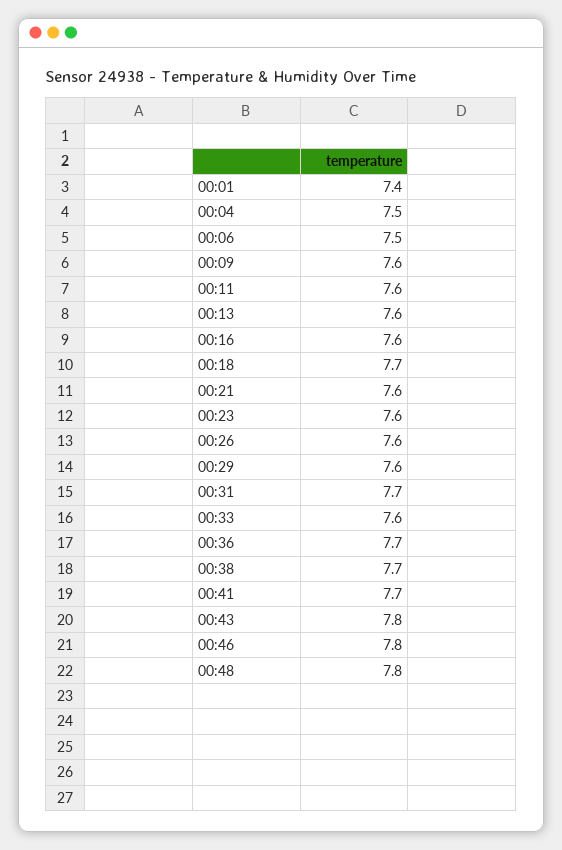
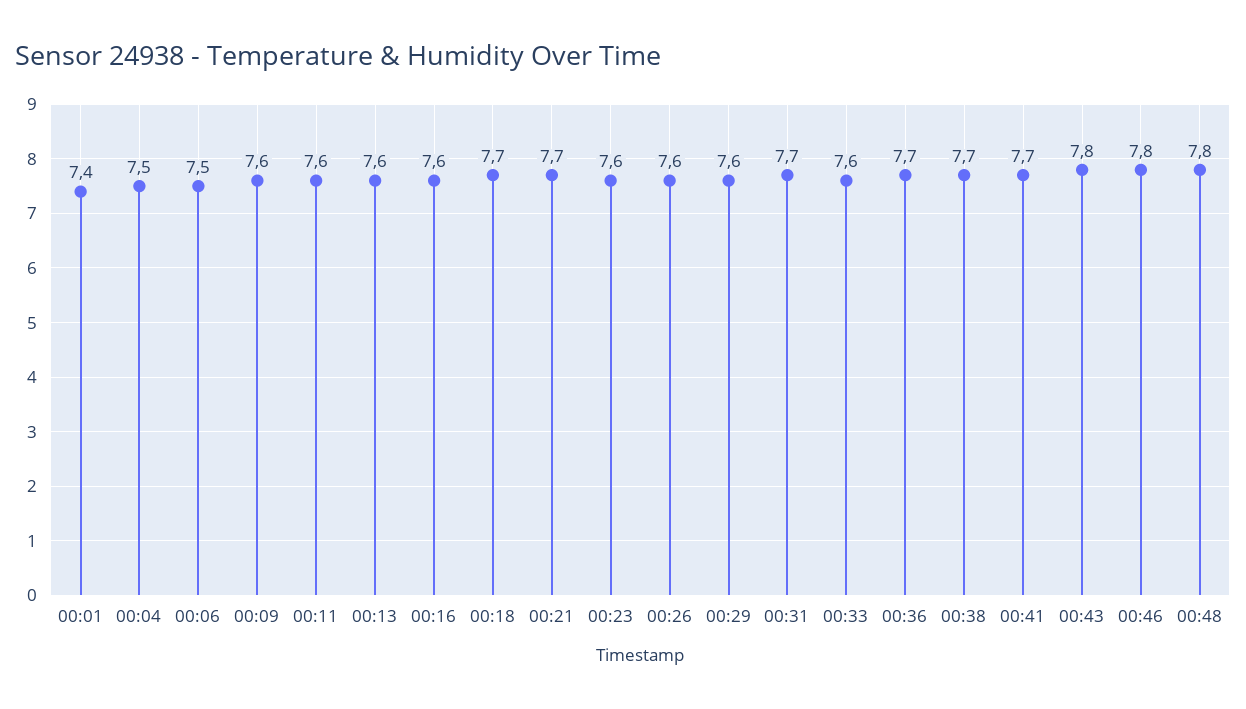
00:21: 7.6 -> 7.7

